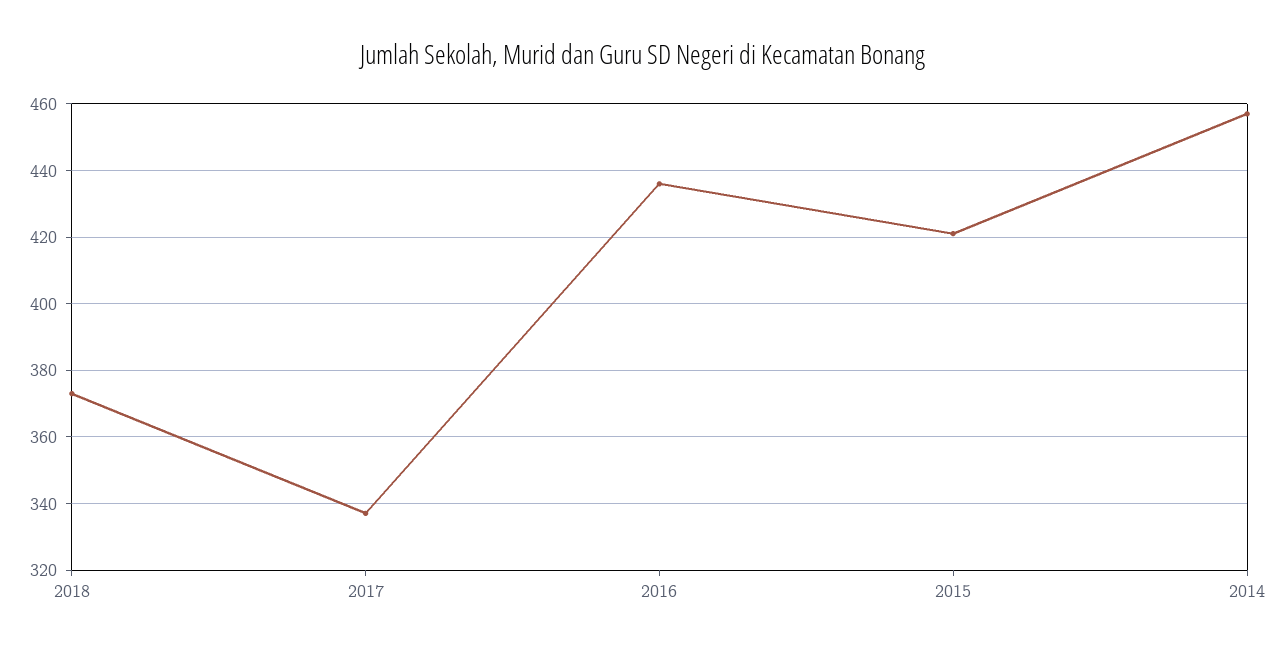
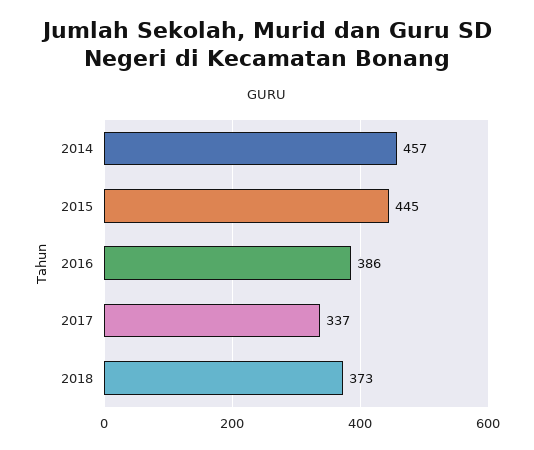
2016: 435 -> 386
2015: 420 -> 445

